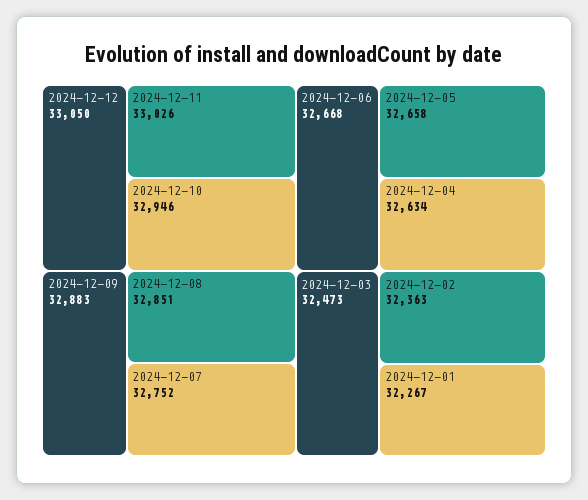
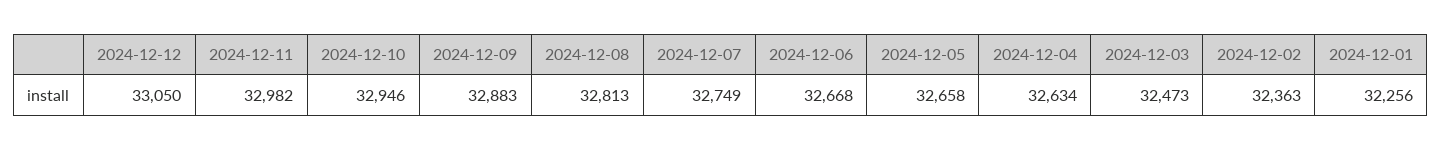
2024-12-11: 33026 -> 32982
2024-12-08: 32851 -> 32813
2024-12-07: 32752 -> 32749
2024-12-01: 32267 -> 32256

